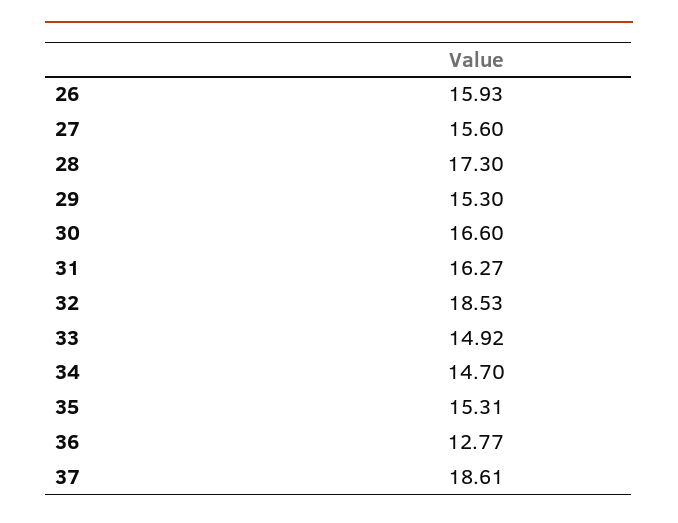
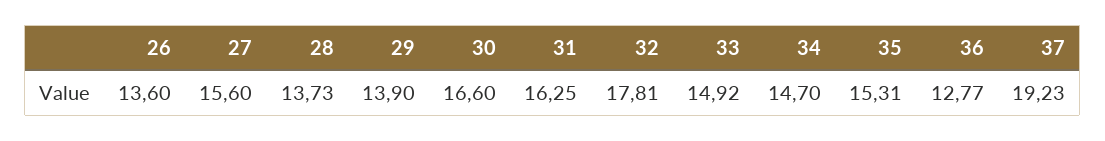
26: 15.93 -> 13.6
28: 17.3 -> 13.73
29: 15.3 -> 13.9
31: 16.27 -> 16.25
32: 18.53 -> 17.81
37: 18.61 -> 19.23

